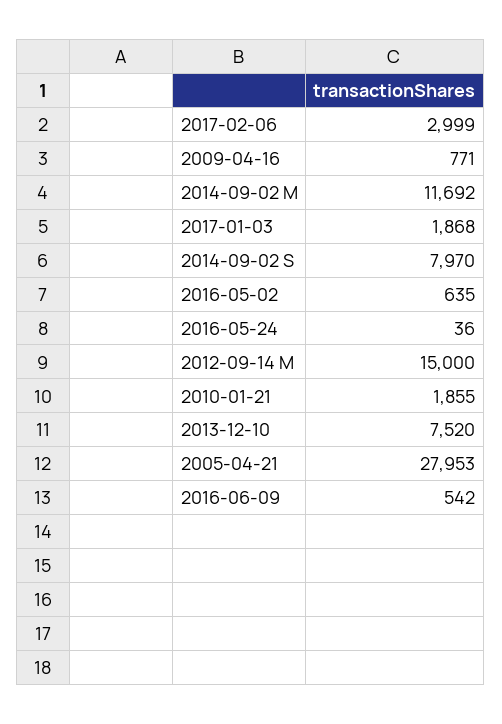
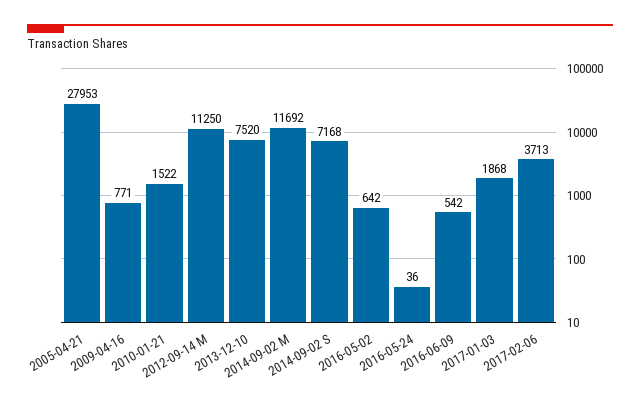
2017-02-06: 2999 -> 3713
2014-09-02 S: 7970 -> 7168
2016-05-02: 635 -> 642
2012-09-14 M: 15000 -> 11250
2010-01-21: 1855 -> 1522

